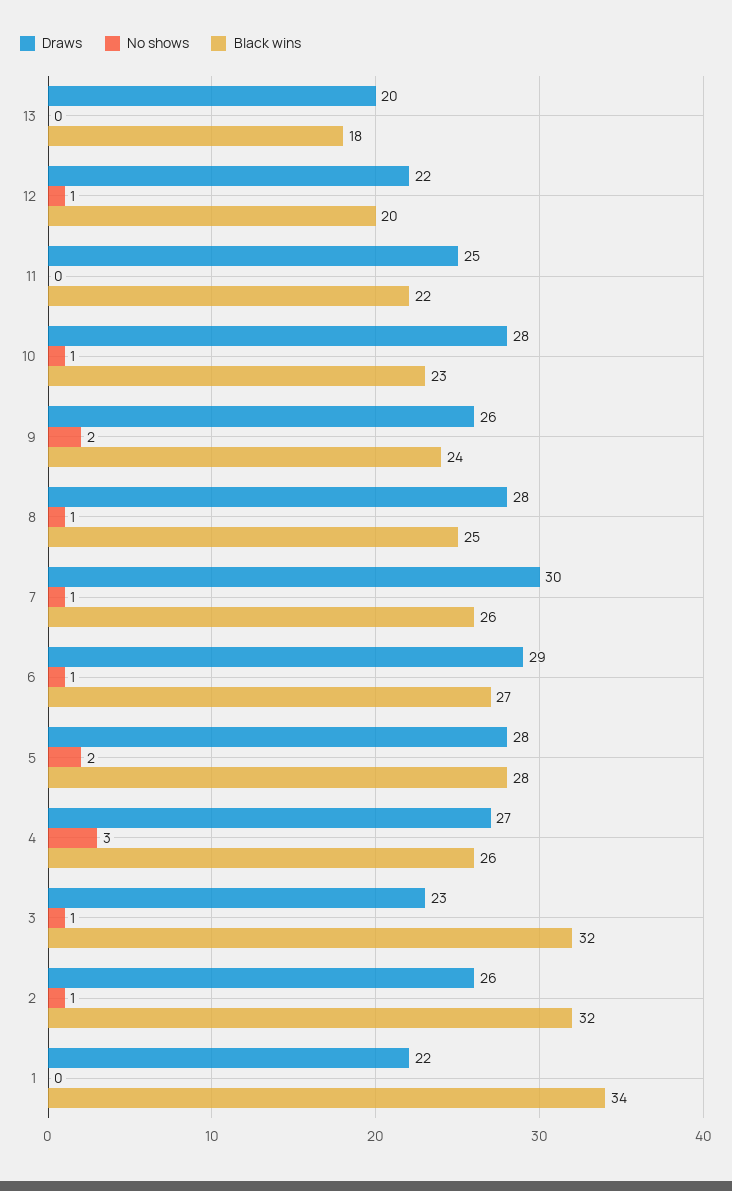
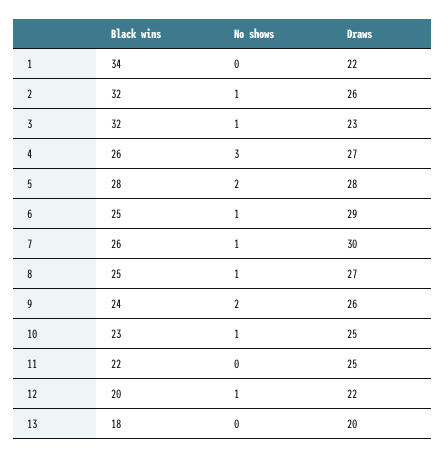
Draws, 10: 28 -> 25
Draws, 8: 28 -> 27
Black wins, 6: 27 -> 25

